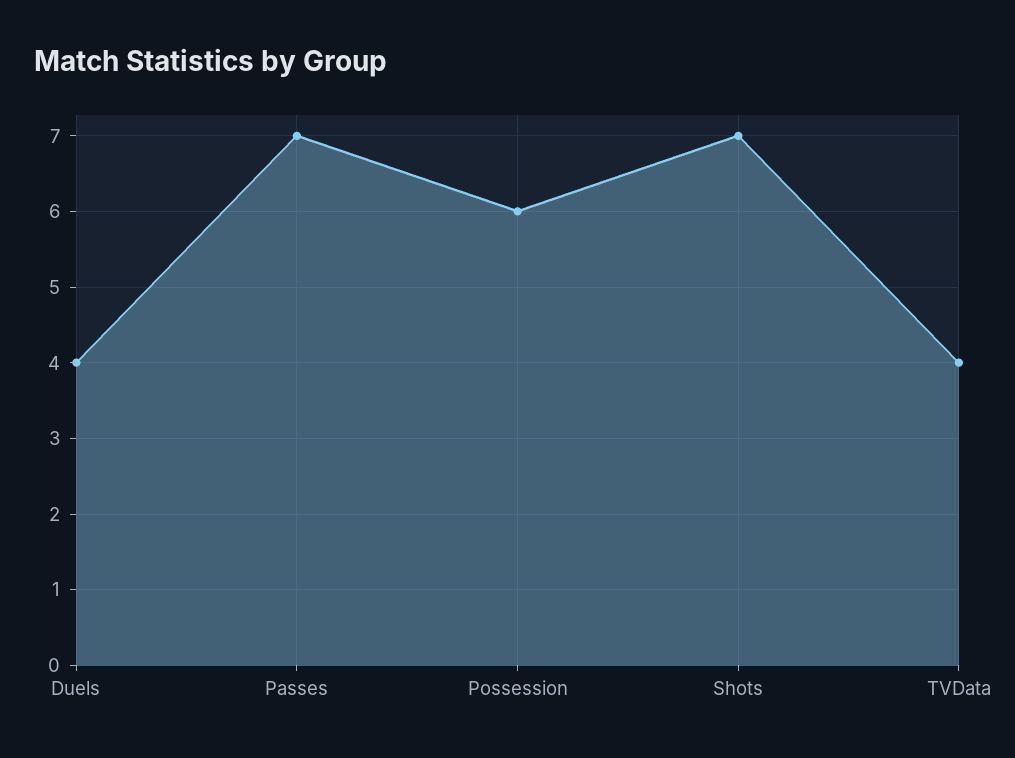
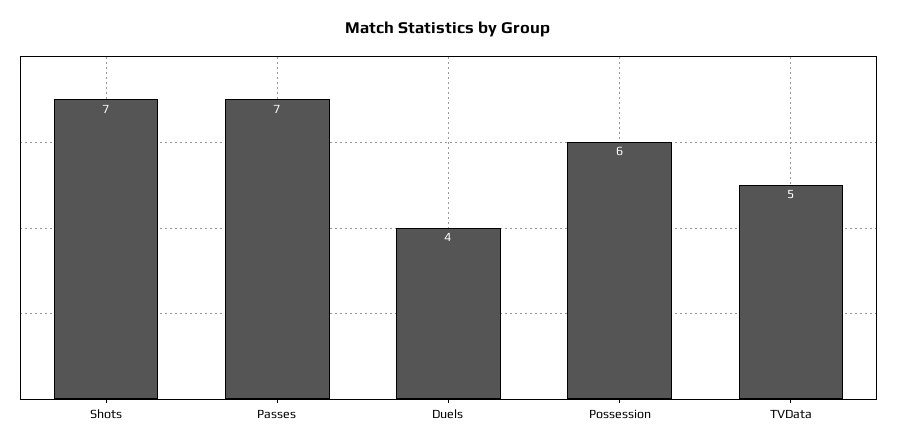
TVData: 4 -> 5

